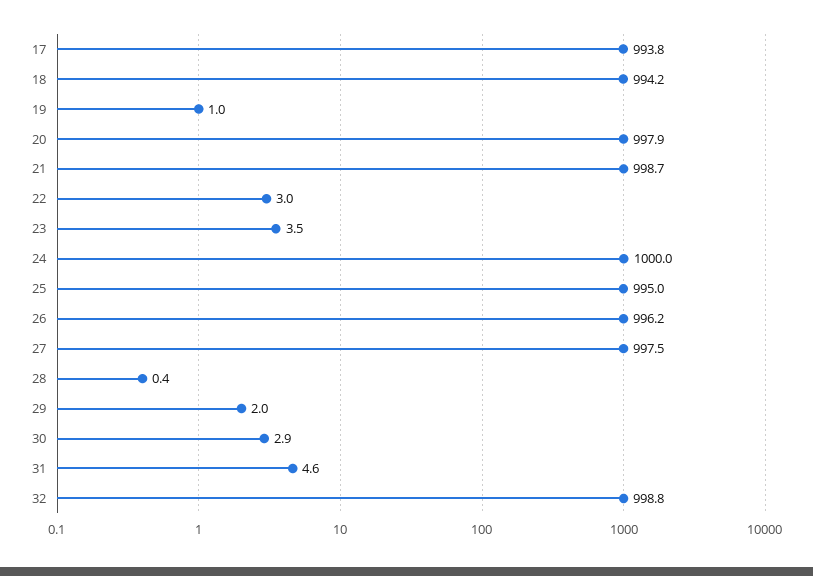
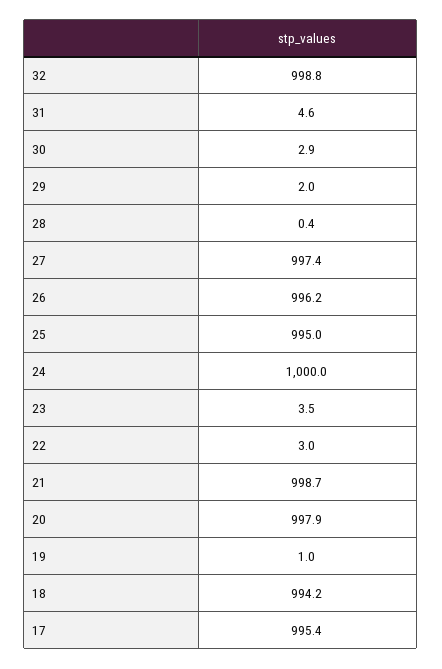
17: 993.8 -> 995.4
27: 997.5 -> 997.4

